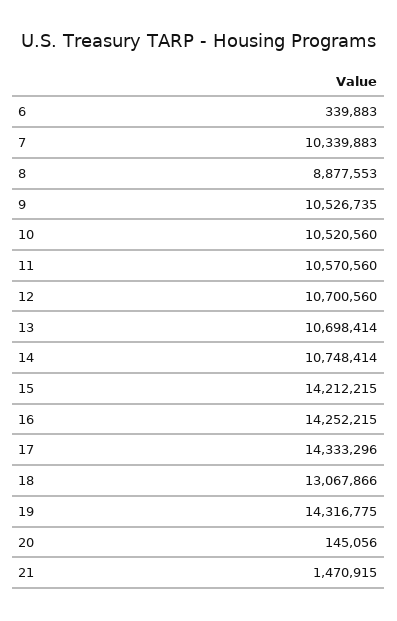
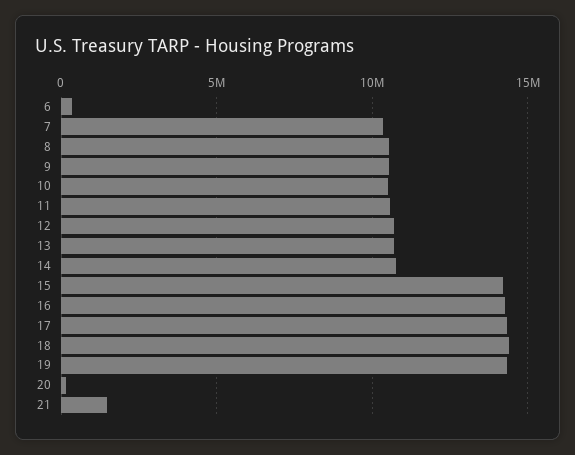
8: 8877553 -> 10500000
18: 13067866 -> 14500000

